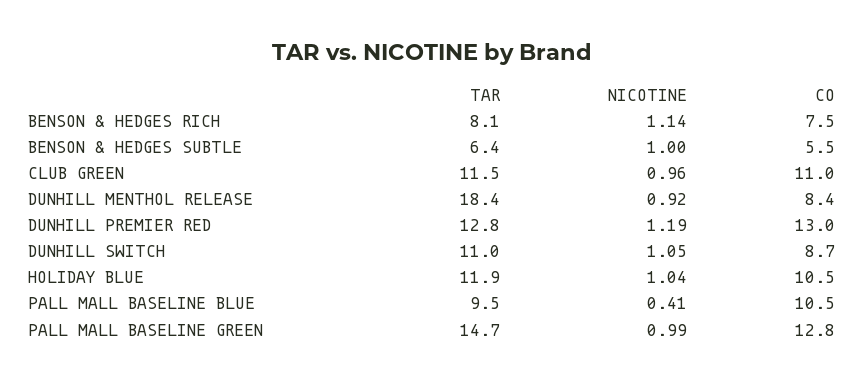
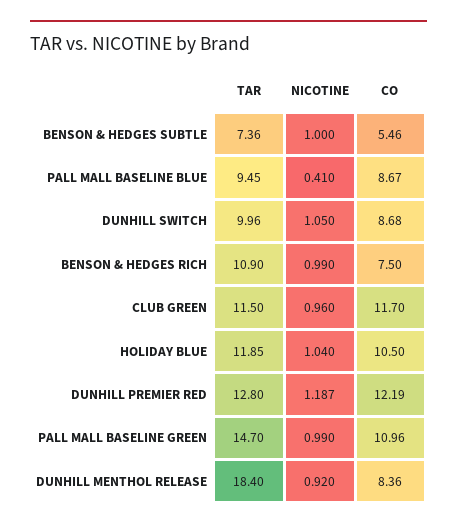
TAR, BENSON & HEDGES RICH: 8.1 -> 10.9
NICOTINE, BENSON & HEDGES RICH: 1.14 -> 0.99
TAR, BENSON & HEDGES SUBTLE: 6.4 -> 7.36
CO, CLUB GREEN: 11 -> 11.7
CO, DUNHILL PREMIER RED: 13 -> 12.19
TAR, DUNHILL SWITCH: 11 -> 9.96
CO, PALL MALL BASELINE BLUE: 10.5 -> 8.67
CO, PALL MALL BASELINE GREEN: 12.8 -> 10.96

